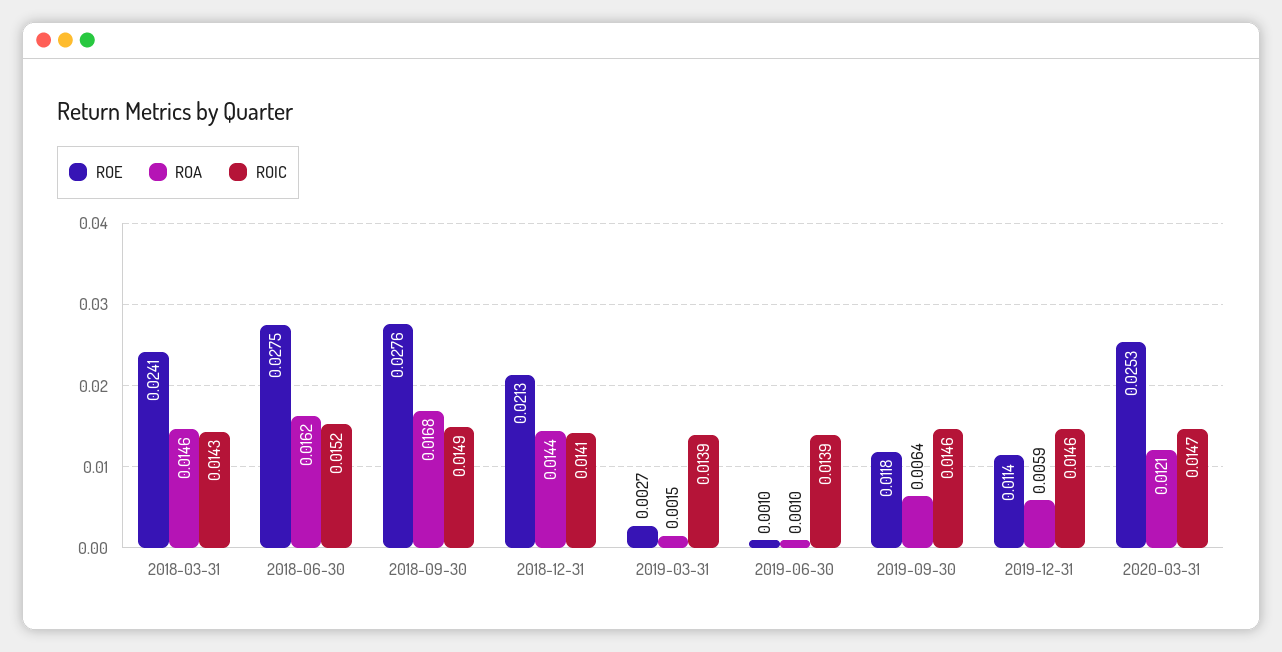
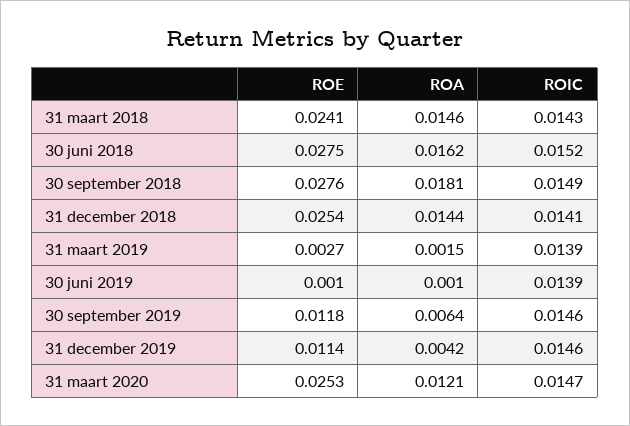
ROA, 2018-09-30: 0.0168 -> 0.0181
ROE, 2018-12-31: 0.0213 -> 0.0254
ROA, 2019-12-31: 0.0059 -> 0.0042

